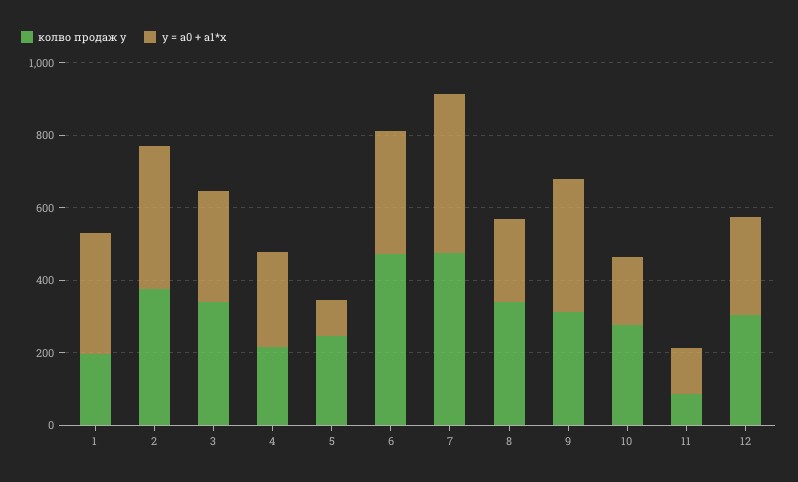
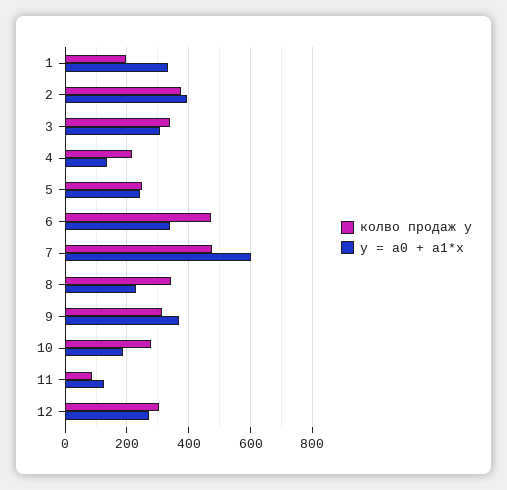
y = a0 + a1*x, 4: 250 -> 140
y = a0 + a1*x, 5: 100 -> 240
y = a0 + a1*x, 7: 450 -> 600

